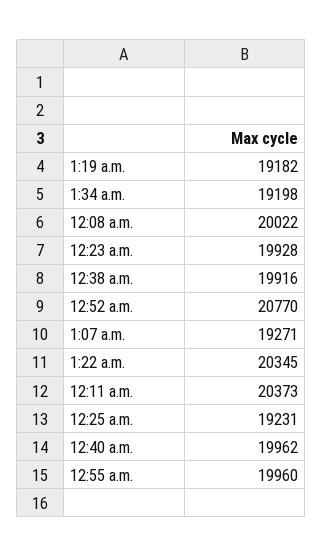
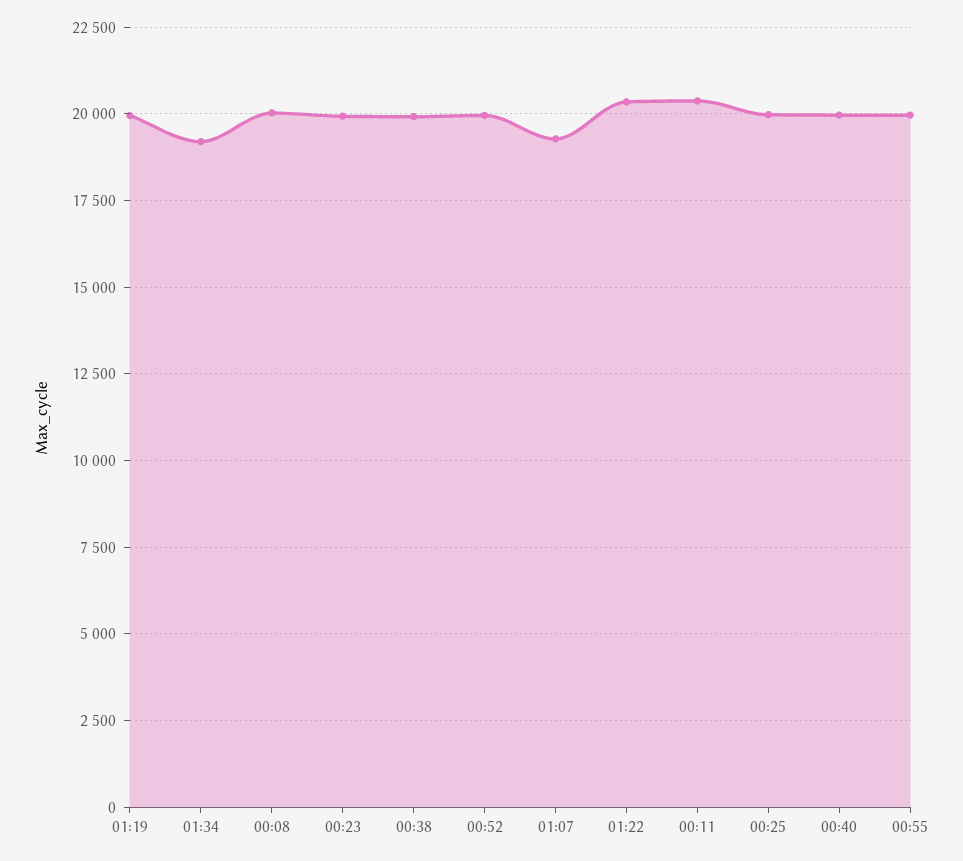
1:19 a.m.: 19182 -> 20000
12:52 a.m.: 20770 -> 20000
12:25 a.m.: 19231 -> 20000

